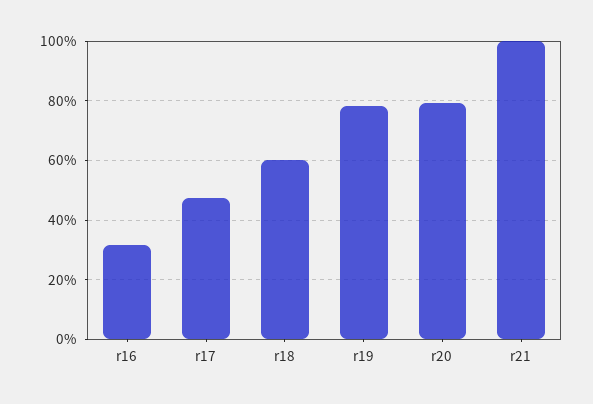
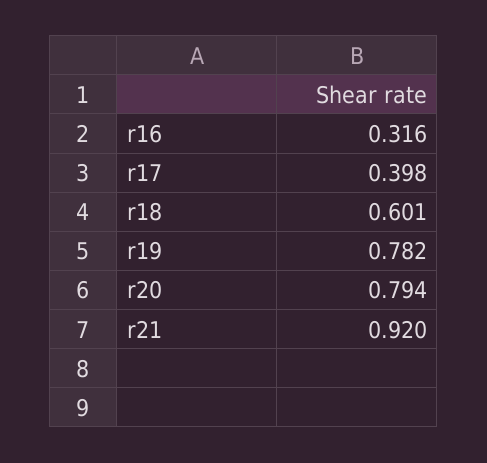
r17: 0.475 -> 0.398
r21: 1 -> 0.92

